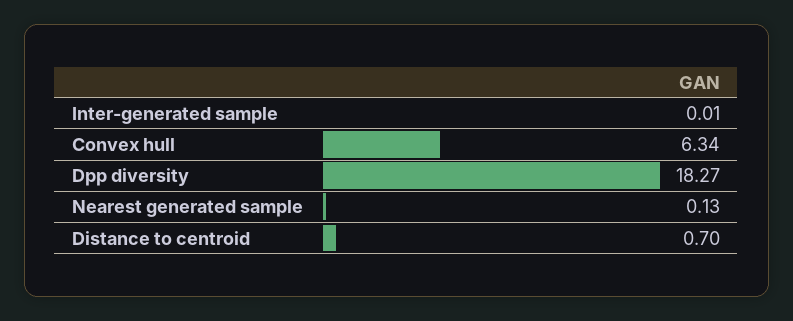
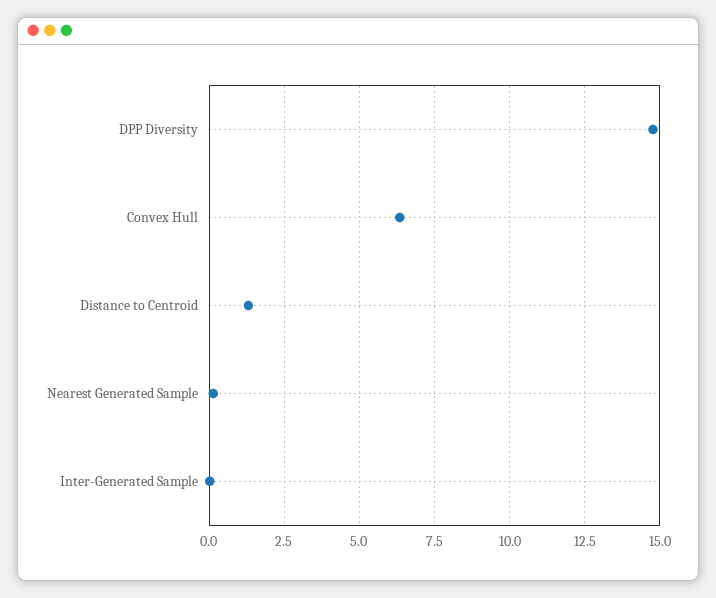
Dpp diversity: 18.27 -> 14.75
Distance to centroid: 0.7 -> 1.25

